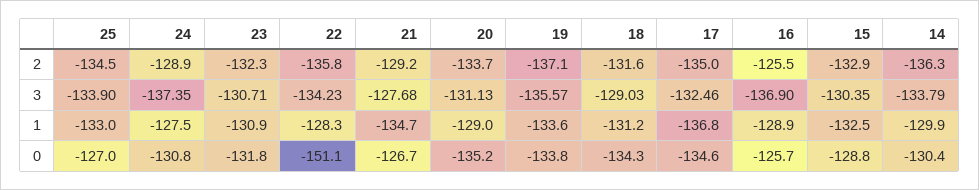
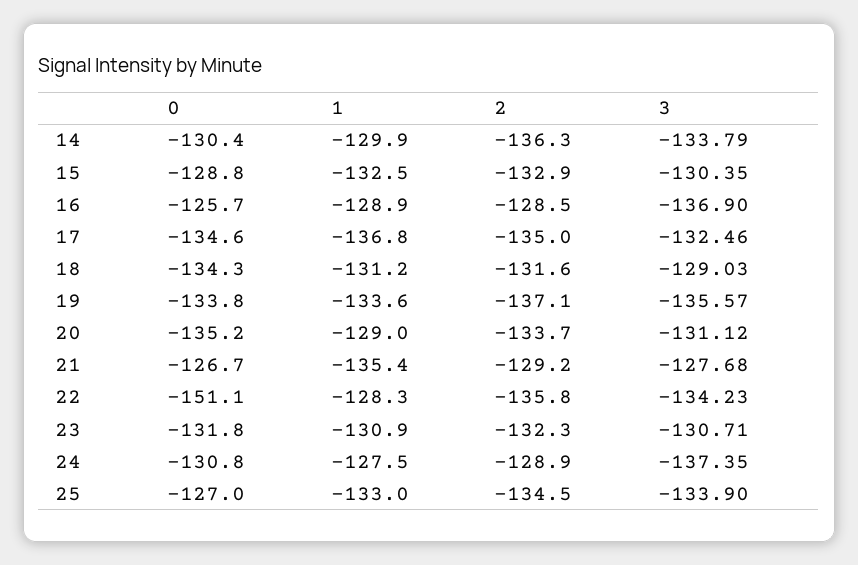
16, 2: -125.5 -> -128.5
20, 3: -131.13 -> -131.12
21, 1: -134.7 -> -135.4

